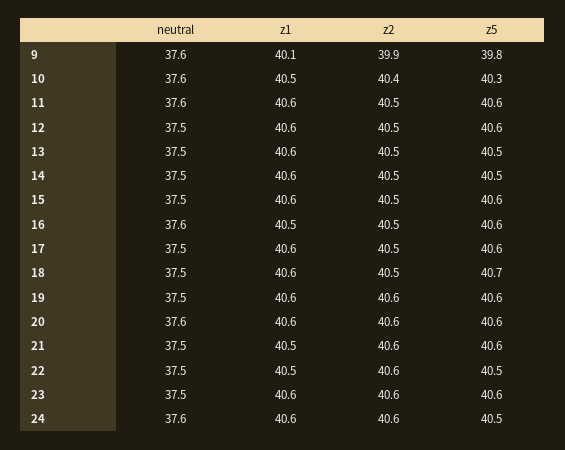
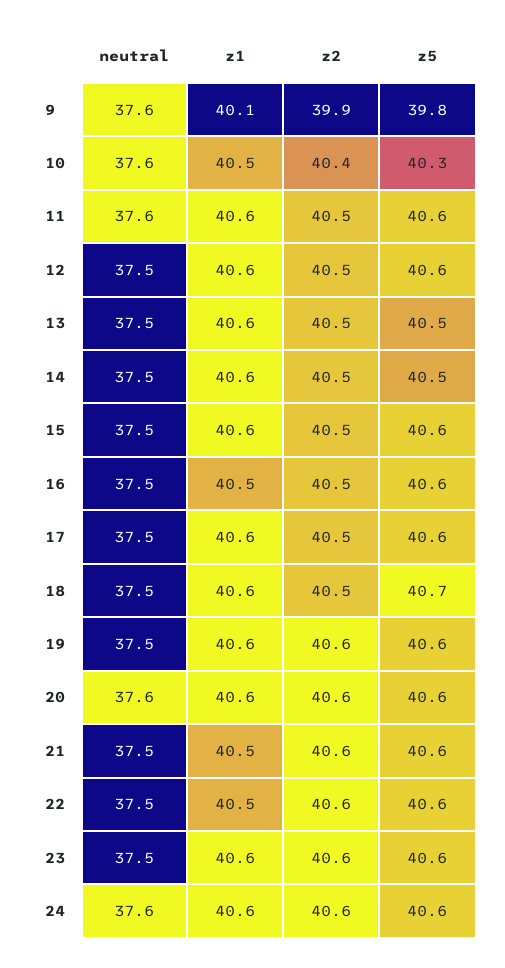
neutral, 16: 37.6 -> 37.5
z5, 22: 40.5 -> 40.6
z5, 24: 40.5 -> 40.6

